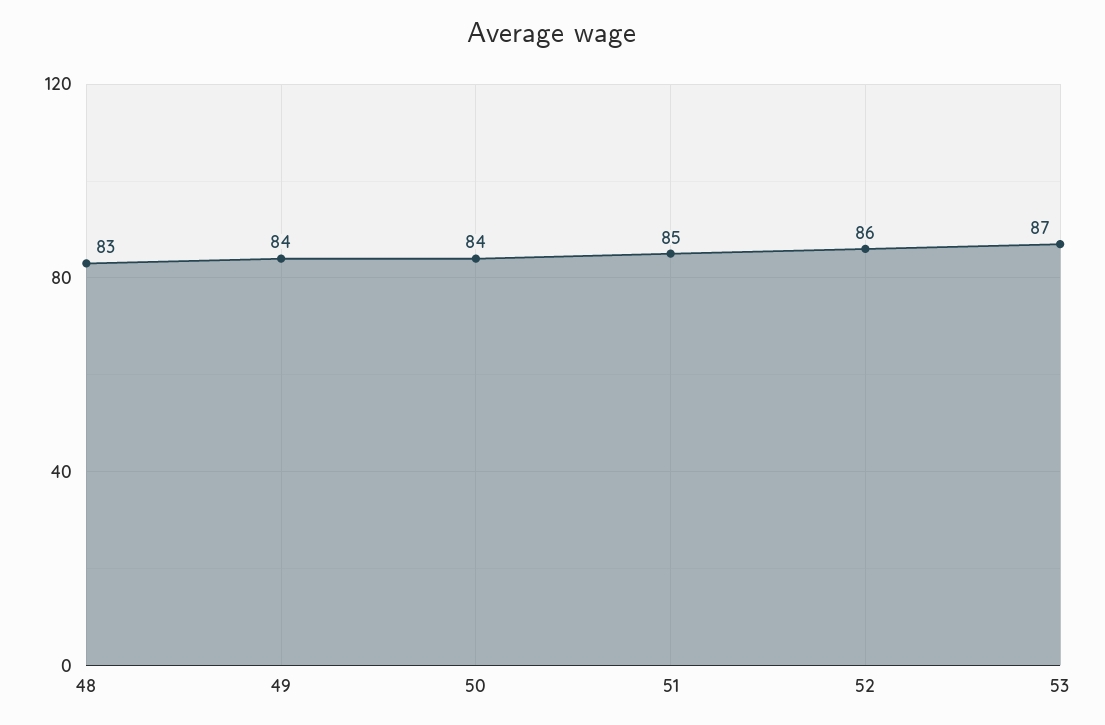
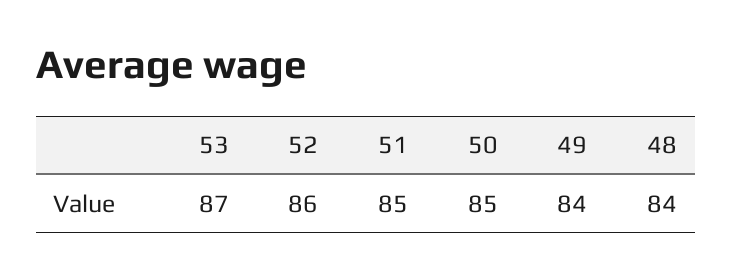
48: 83 -> 84
50: 84 -> 85

